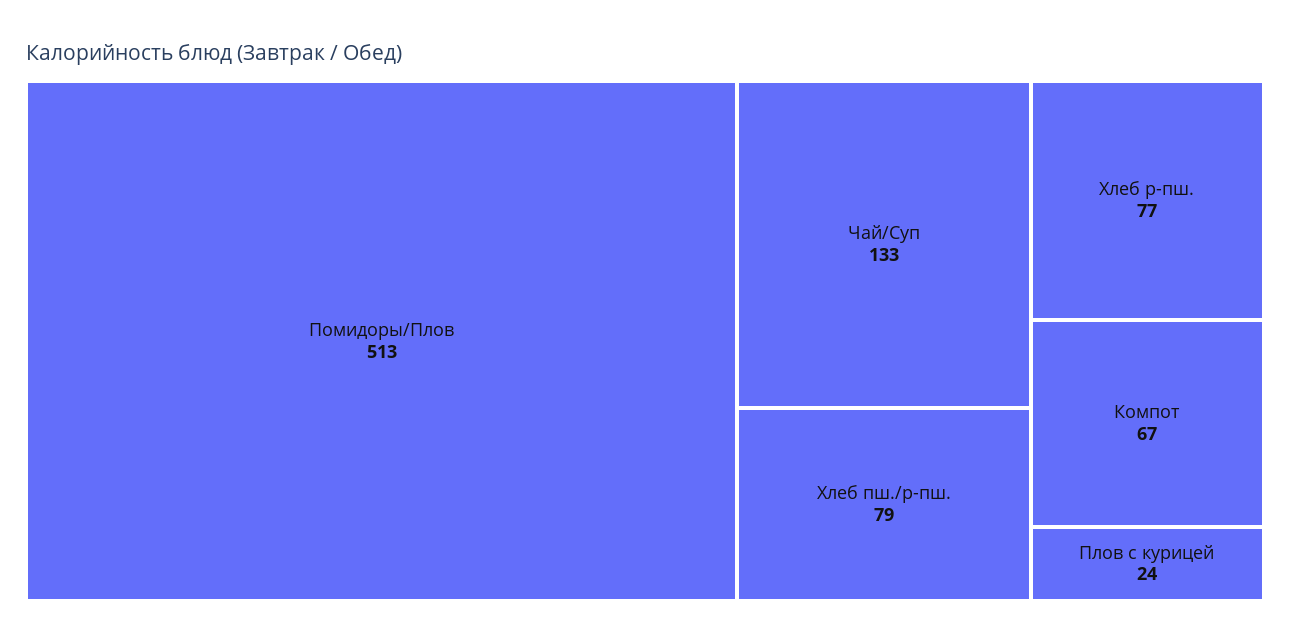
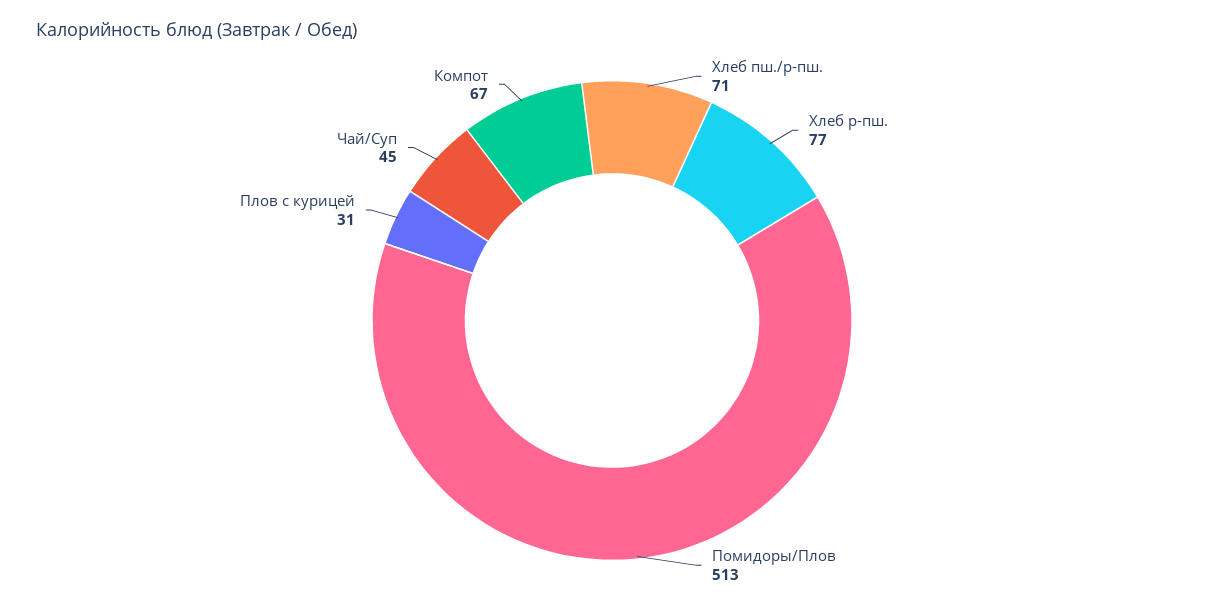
Чай/Суп: 133 -> 45
Хлеб пш./р-пш.: 79 -> 71
Плов с курицей: 24 -> 31

